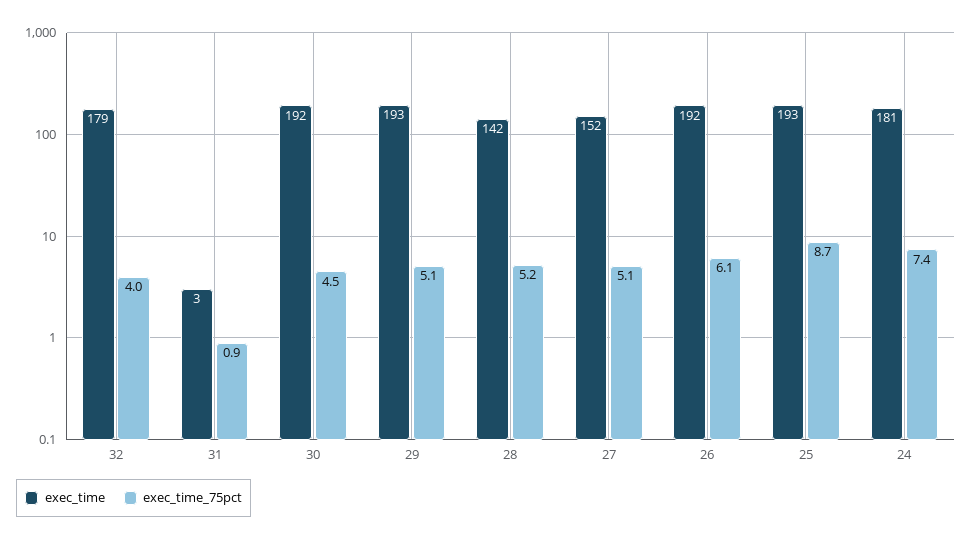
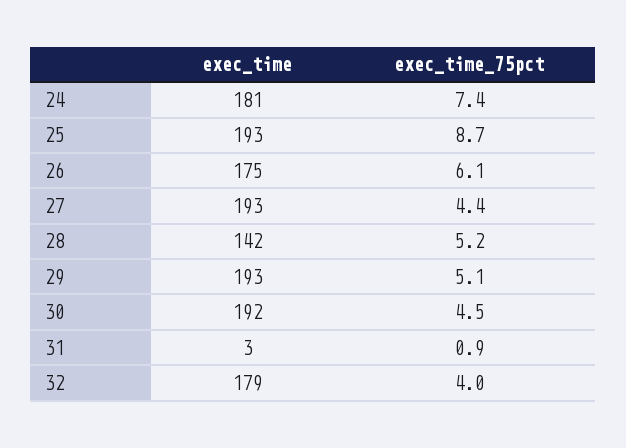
exec_time, 27: 152 -> 193
exec_time_75pct, 27: 5.1 -> 4.4
exec_time, 26: 192 -> 175

